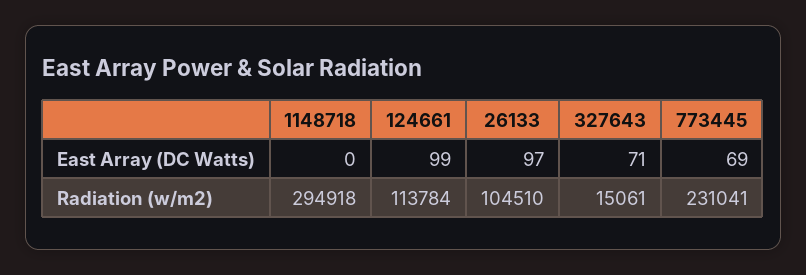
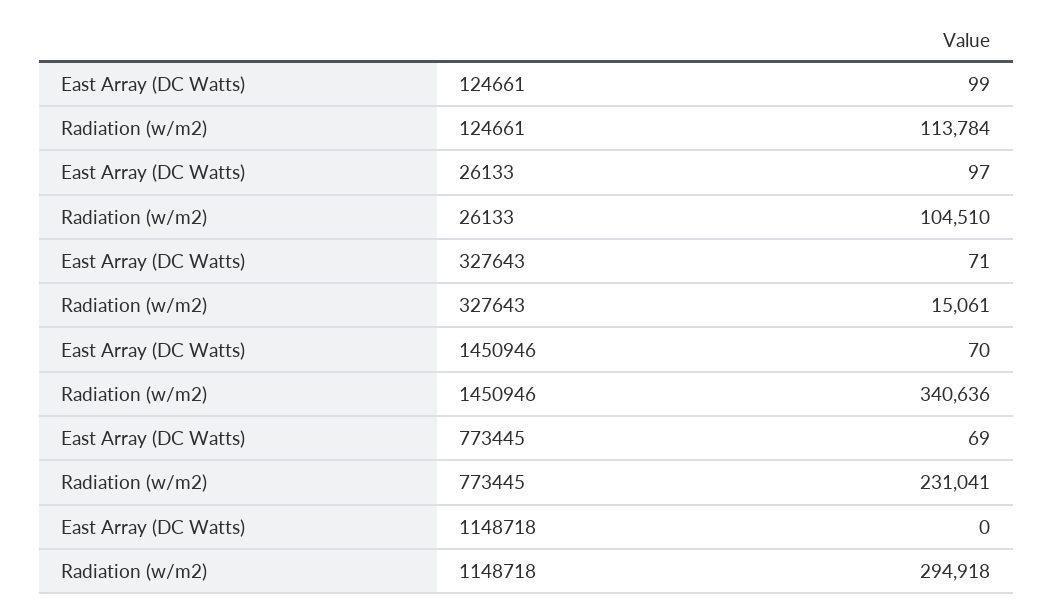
1450946, East Array (DC Watts): none -> 70
1450946, Radiation (w/m2): none -> 340636

